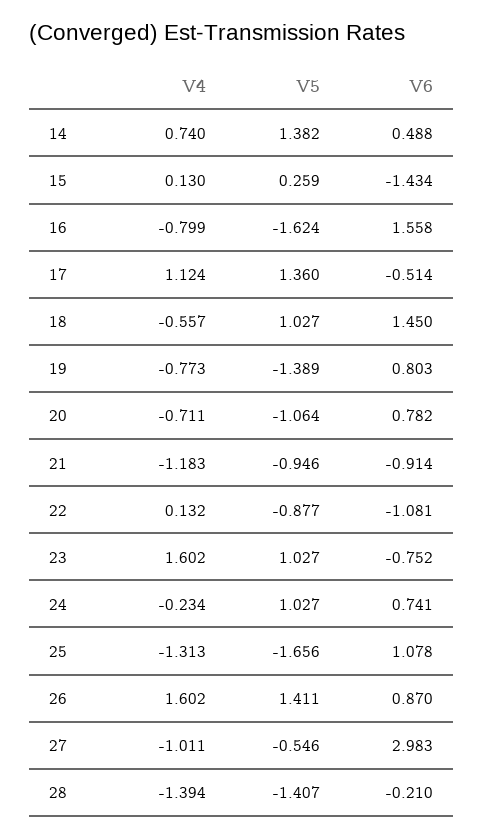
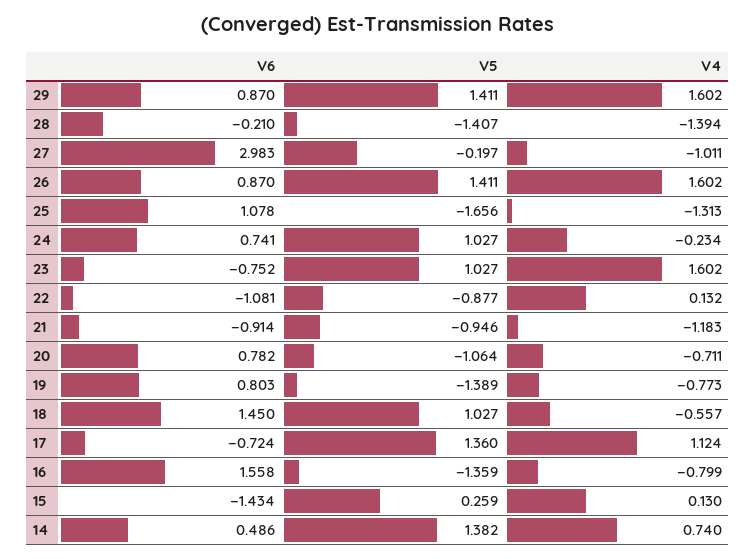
V6, 14: 0.488 -> 0.486
V5, 16: -1.624 -> -1.359
V6, 17: -0.514 -> -0.724
V5, 27: -0.546 -> -0.197
V6, 29: none -> 0.87
V5, 29: none -> 1.411
V4, 29: none -> 1.602

